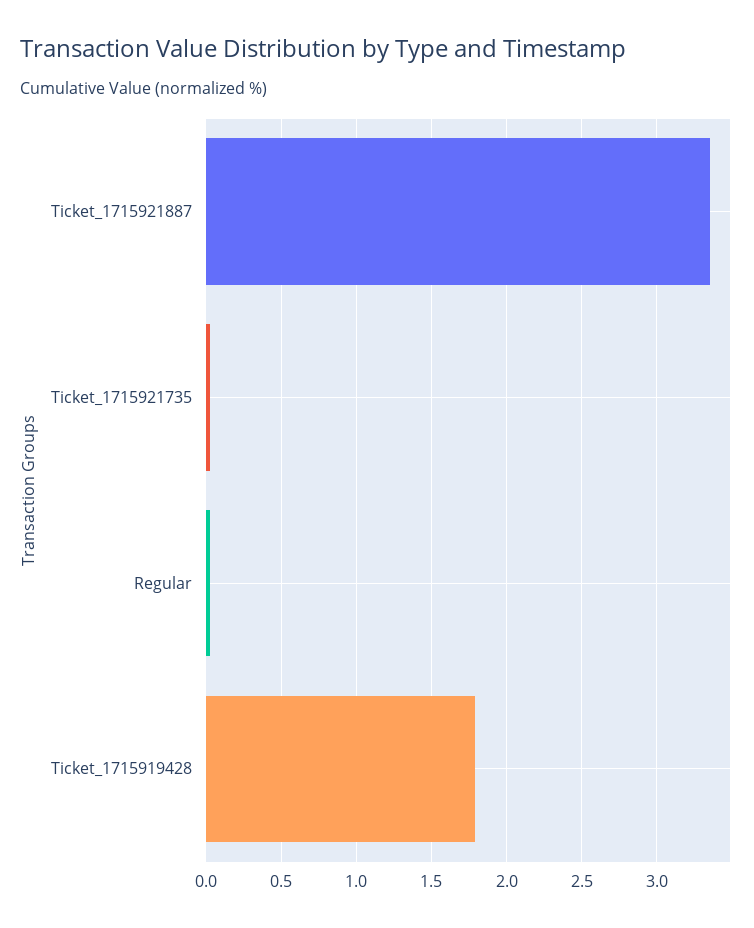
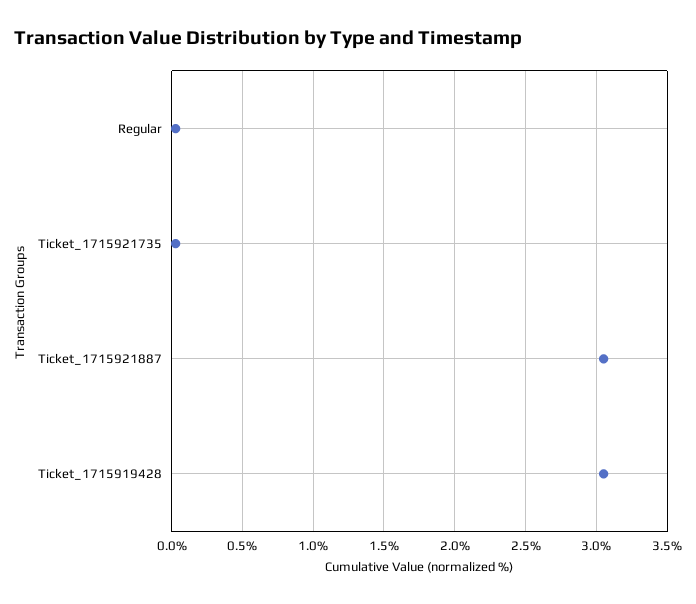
Ticket_1715921887: 3.35 -> 3.05
Ticket_1715919428: 1.8 -> 3.05

